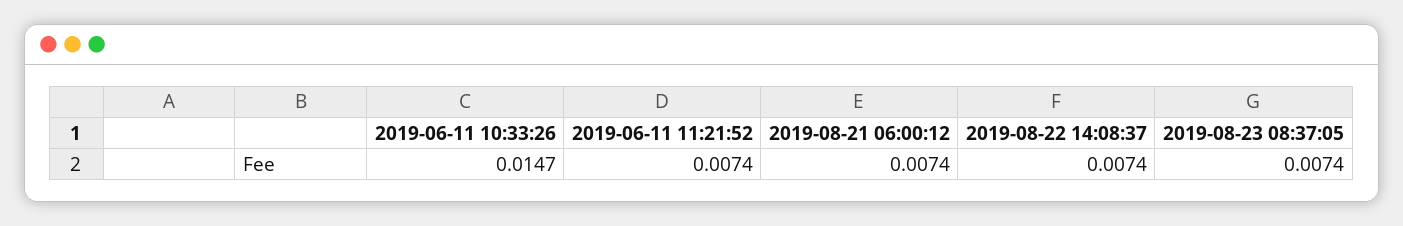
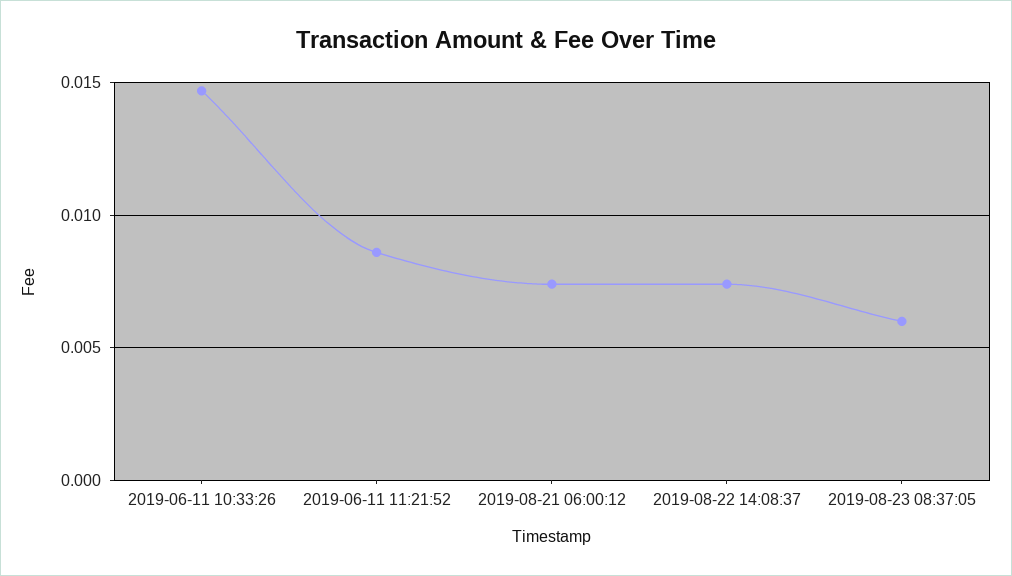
2019-06-11 11:21:52: 0.0074 -> 0.0085
2019-08-23 08:37:05: 0.0074 -> 0.006

